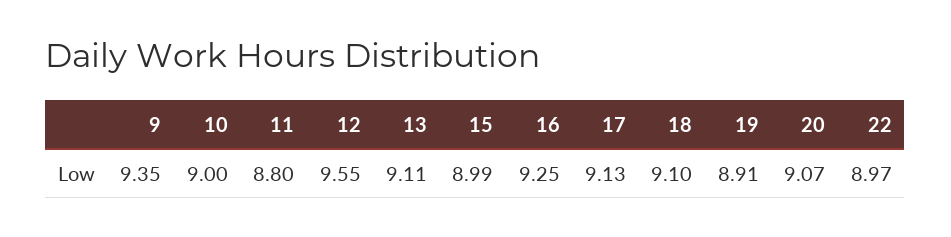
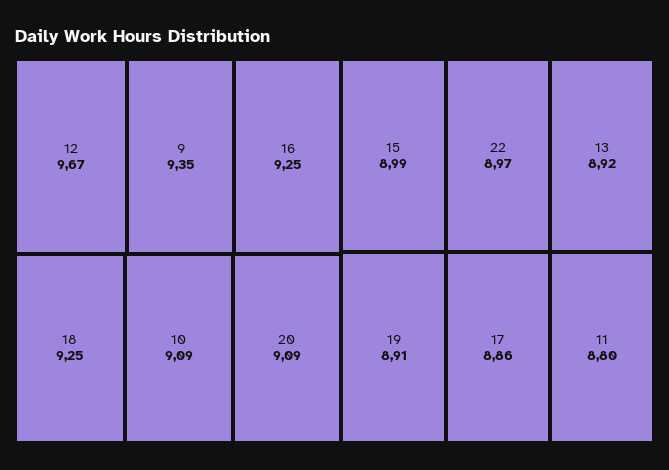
10: 9 -> 9.09
12: 9.55 -> 9.67
13: 9.11 -> 8.92
17: 9.13 -> 8.86
18: 9.1 -> 9.25
20: 9.07 -> 9.09

